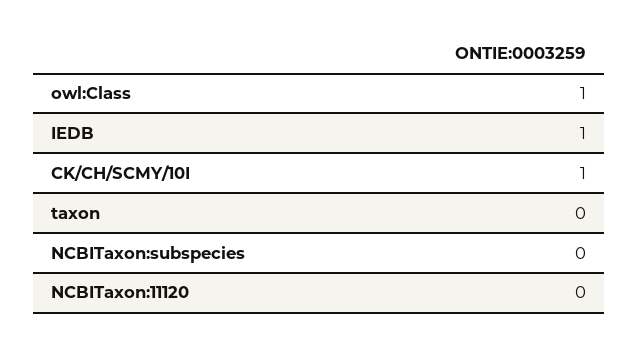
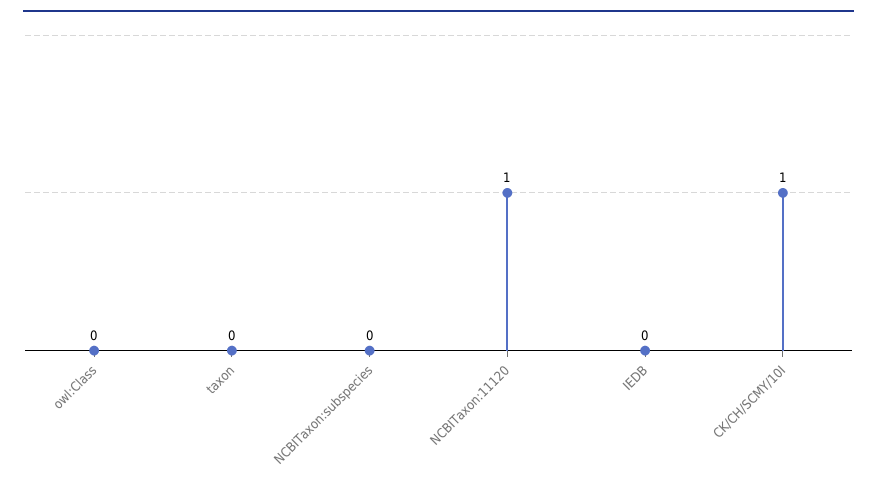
owl:Class: 1 -> 0
IEDB: 1 -> 0
NCBITaxon:11120: 0 -> 1

